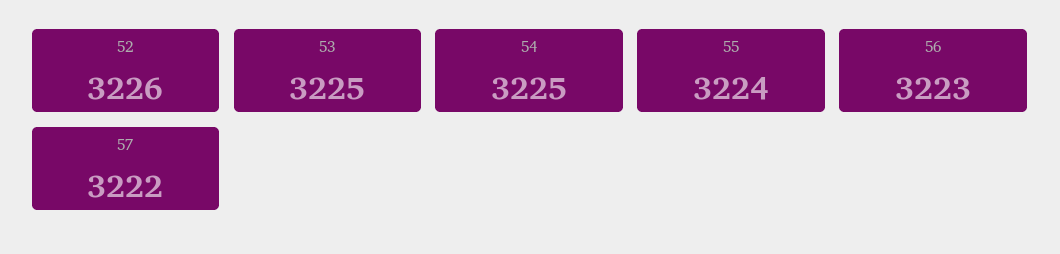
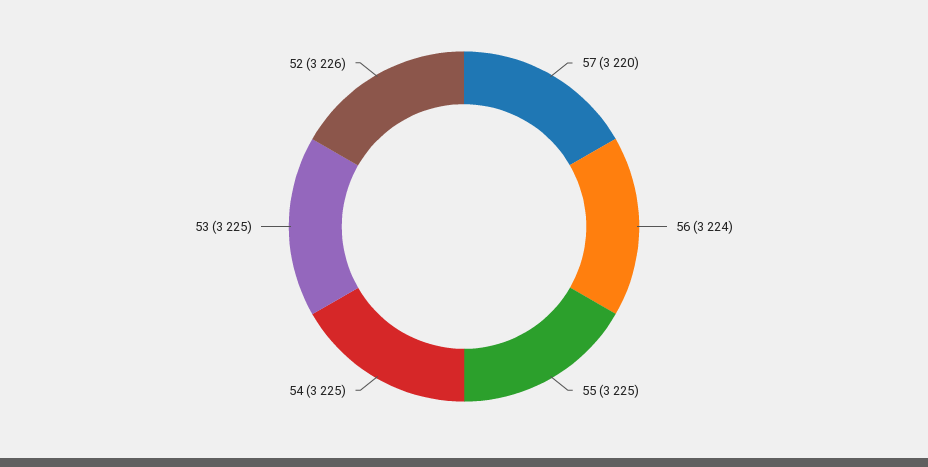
55: 3224 -> 3225
56: 3223 -> 3224
57: 3222 -> 3220

